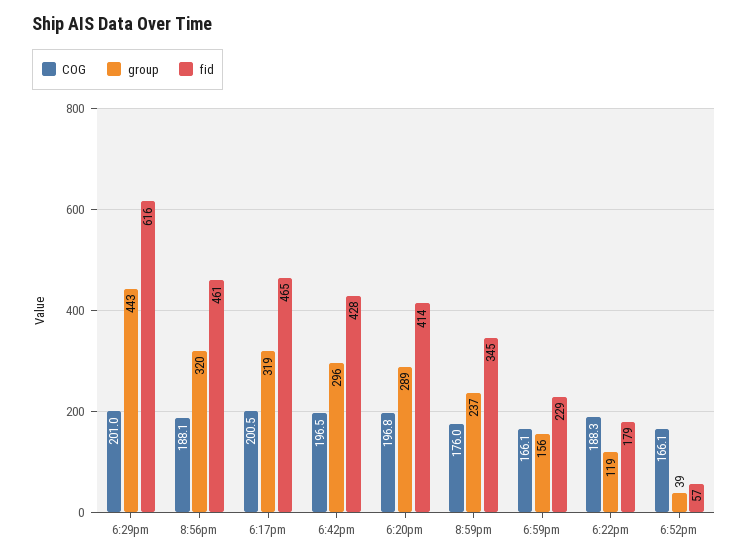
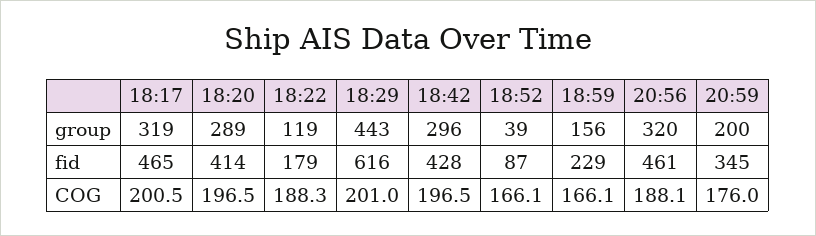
COG, 6:20pm: 196.8 -> 196.5
group, 8:59pm: 237 -> 200
fid, 6:52pm: 57 -> 87

